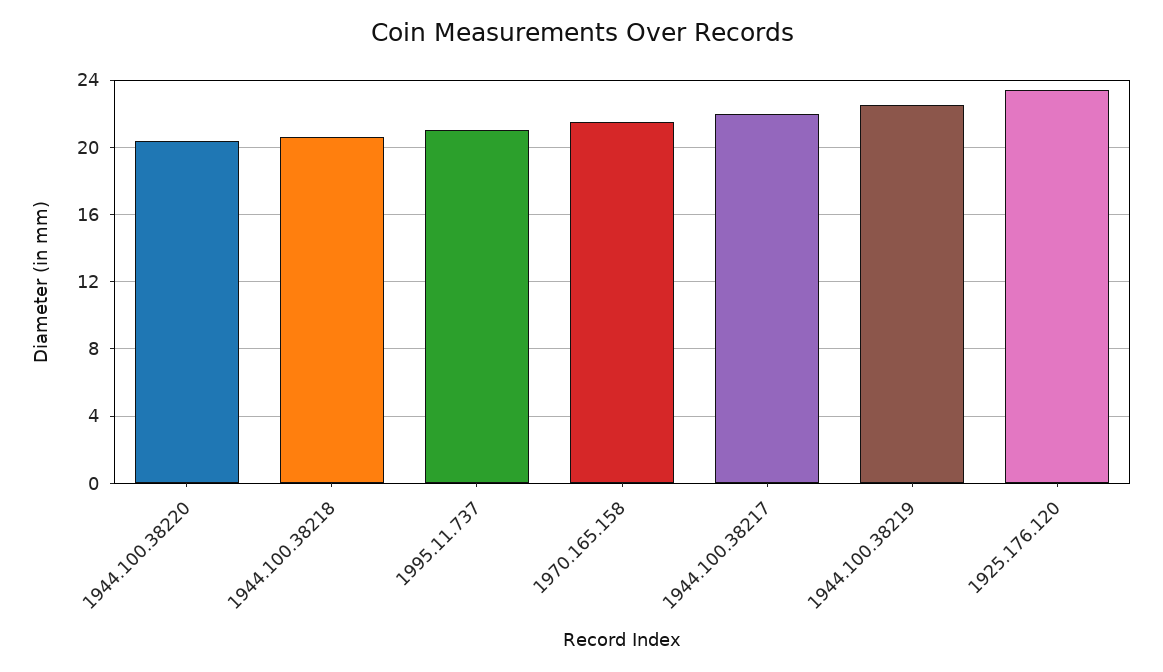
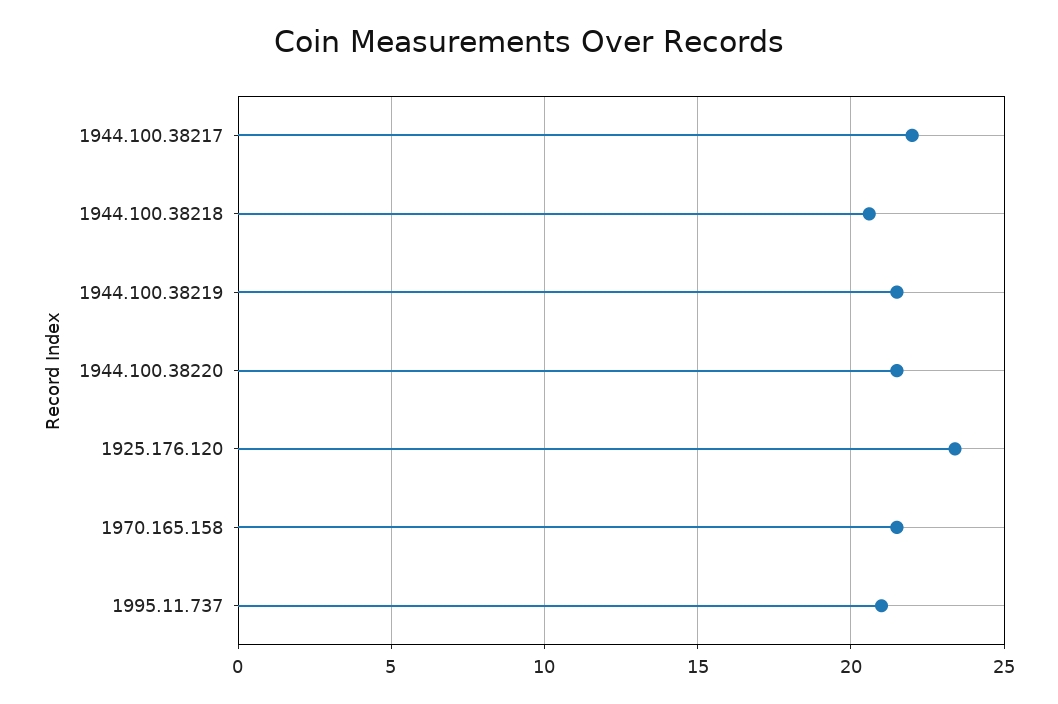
1944.100.38220: 20.5 -> 21.5
1944.100.38219: 22.5 -> 21.5

